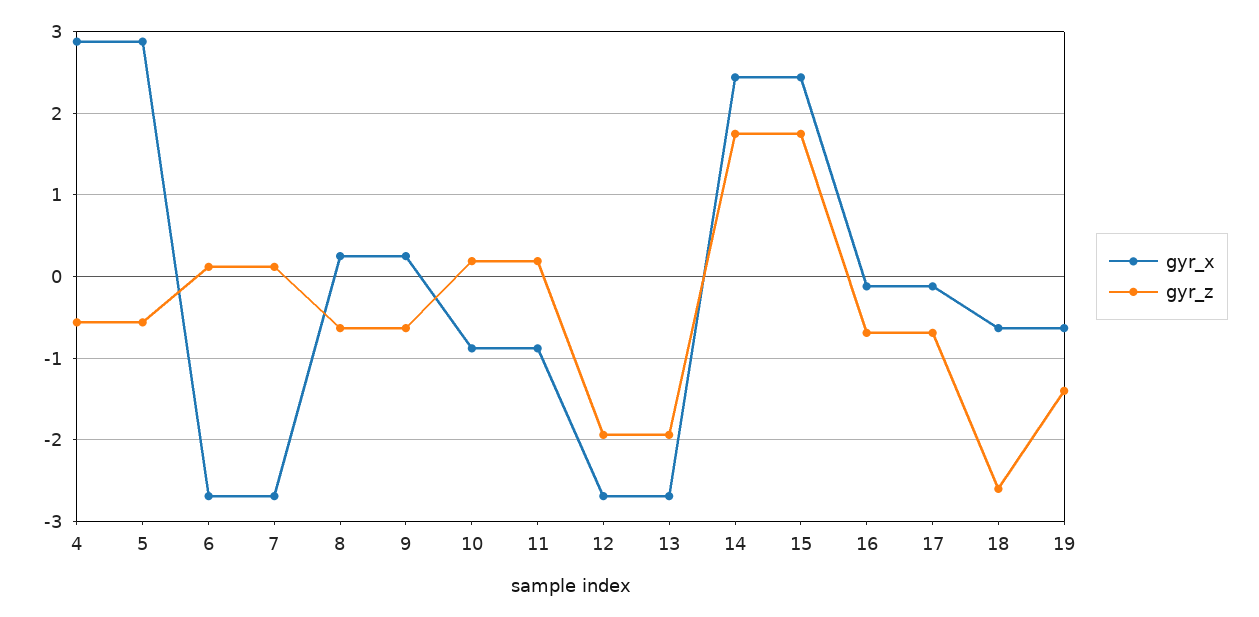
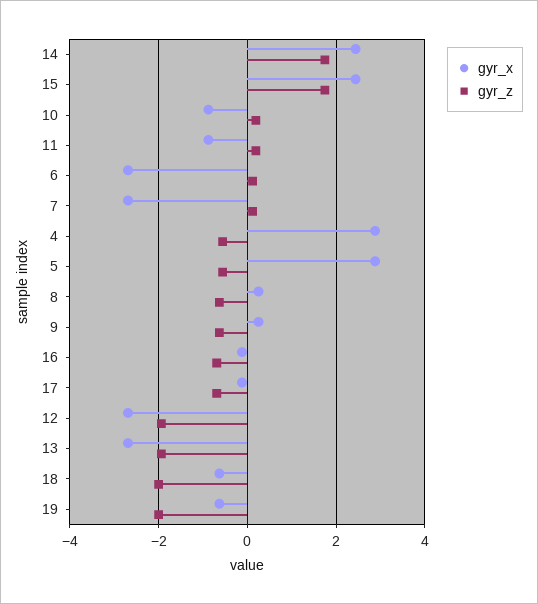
gyr_z, 18: -2.6 -> -2
gyr_z, 19: -1.4 -> -2

